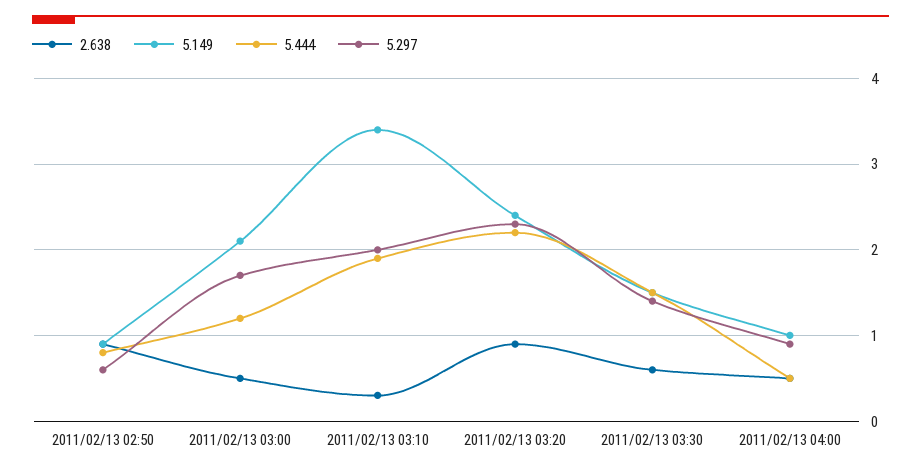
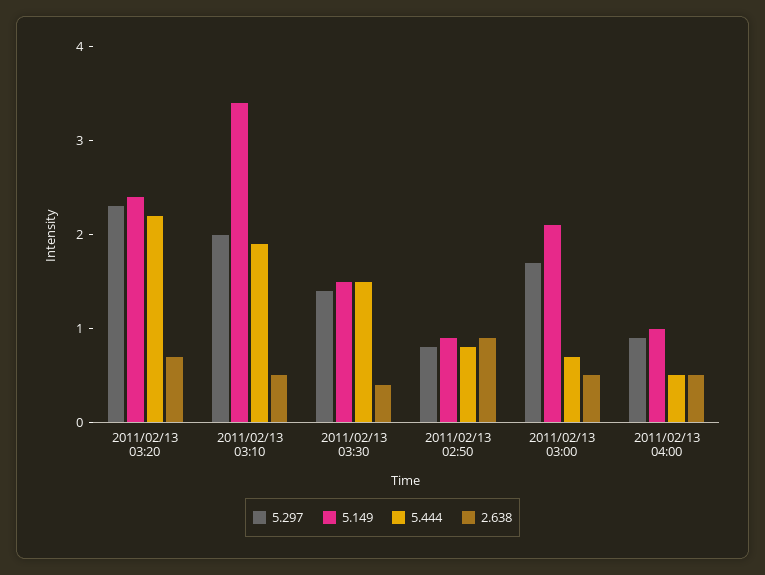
5.297, 2011/02/13 02:50: 0.6 -> 0.8
5.444, 2011/02/13 03:00: 1.2 -> 0.7
2.638, 2011/02/13 03:10: 0.3 -> 0.5
2.638, 2011/02/13 03:20: 0.9 -> 0.7
2.638, 2011/02/13 03:30: 0.6 -> 0.4

